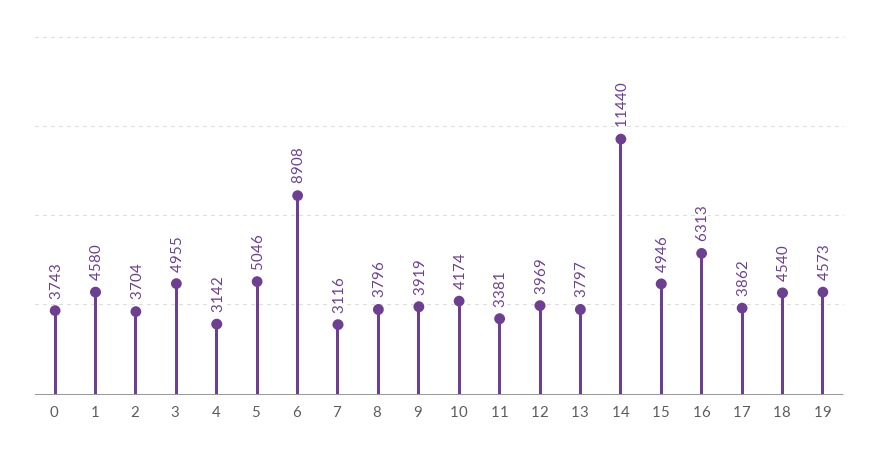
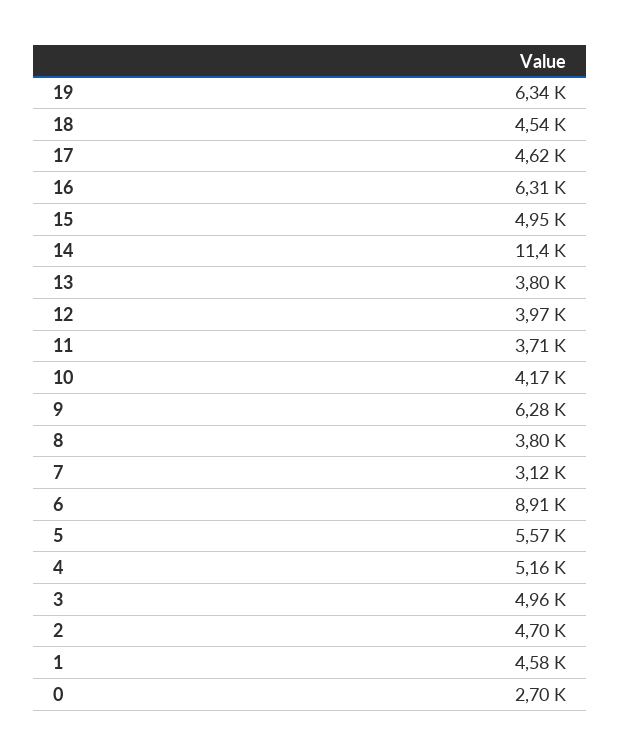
0: 3743 -> 2700
2: 3704 -> 4700
4: 3142 -> 5160
5: 5046 -> 5570
9: 3919 -> 6280
11: 3381 -> 3710
17: 3862 -> 4620
19: 4573 -> 6340

